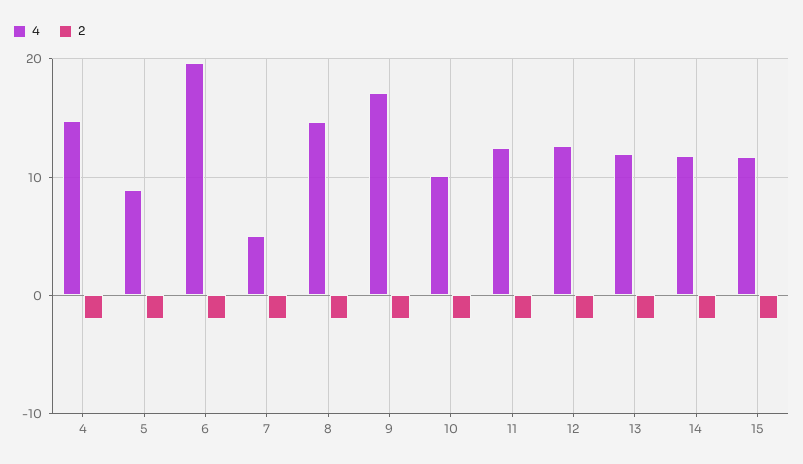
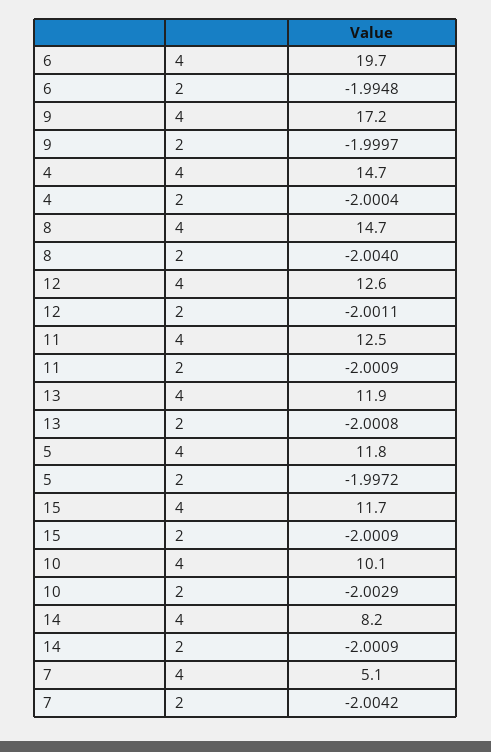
4, 5: 9 -> 11.8
4, 14: 12 -> 8.2

